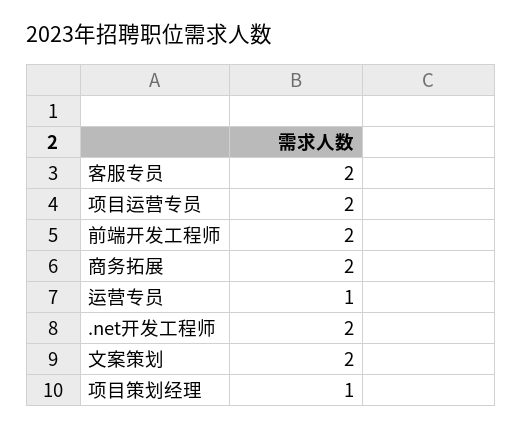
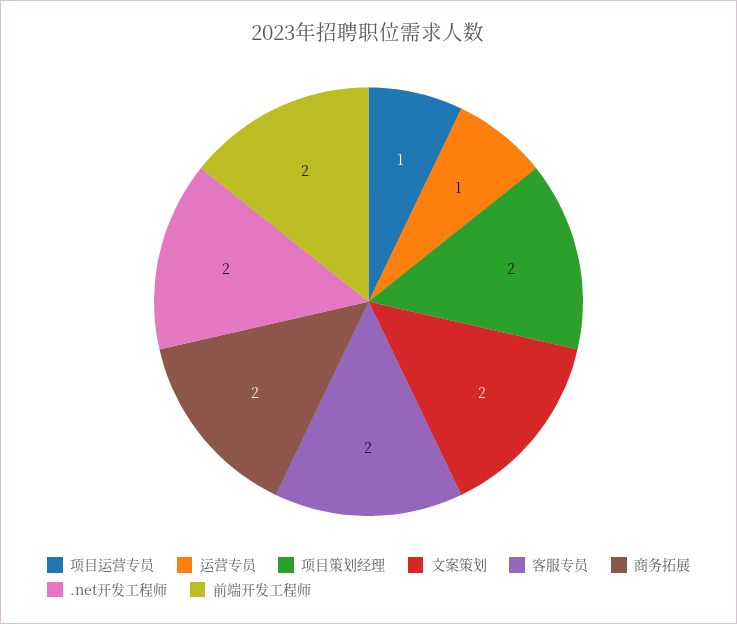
项目运营专员: 2 -> 1
项目策划经理: 1 -> 2

